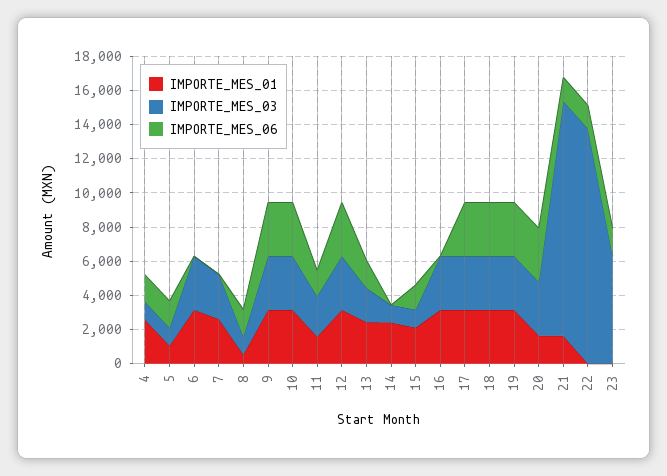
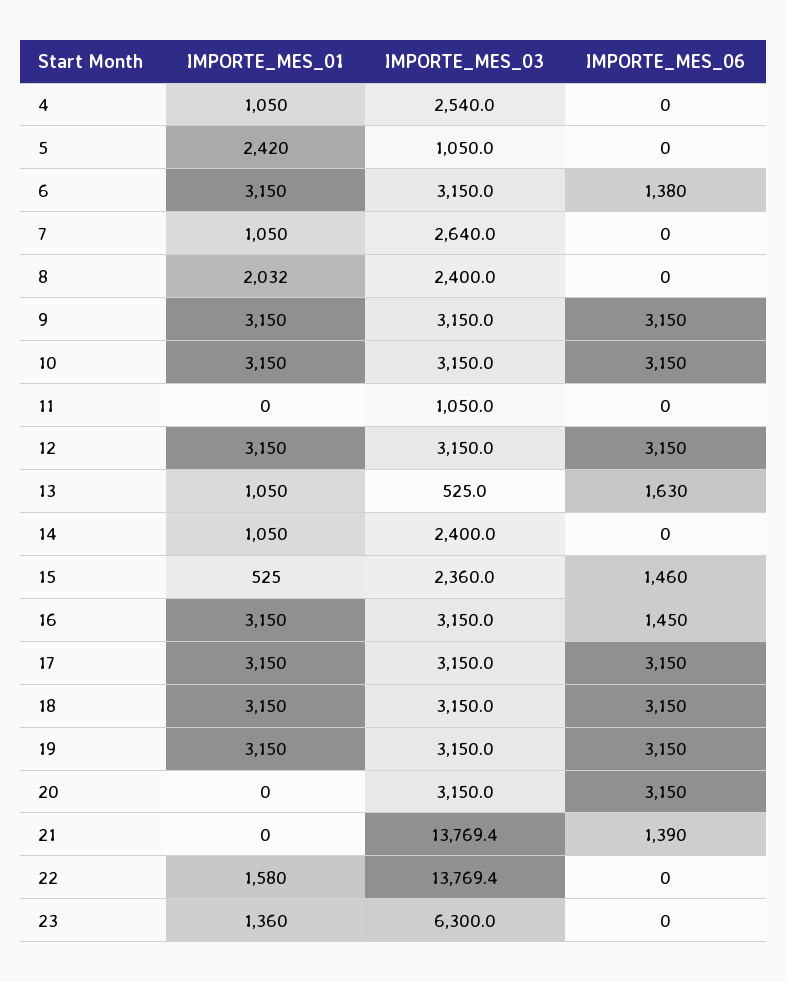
IMPORTE_MES_01, 4: 2500 -> 1050
IMPORTE_MES_03, 4: 1000 -> 2540
IMPORTE_MES_06, 4: 1500 -> 0
IMPORTE_MES_01, 5: 1000 -> 2420
IMPORTE_MES_06, 5: 1500 -> 0
IMPORTE_MES_06, 6: 0 -> 1380
IMPORTE_MES_01, 7: 2500 -> 1050
IMPORTE_MES_01, 8: 500 -> 2032
IMPORTE_MES_03, 8: 1000 -> 2400
IMPORTE_MES_06, 8: 1500 -> 0
IMPORTE_MES_01, 11: 1500 -> 0
IMPORTE_MES_03, 11: 2500 -> 1050
IMPORTE_MES_06, 11: 1500 -> 0
IMPORTE_MES_01, 13: 2500 -> 1050
IMPORTE_MES_03, 13: 2000 -> 525
IMPORTE_MES_01, 14: 2500 -> 1050
IMPORTE_MES_03, 14: 1000 -> 2400
IMPORTE_MES_01, 15: 2000 -> 525
IMPORTE_MES_03, 15: 1000 -> 2360
IMPORTE_MES_06, 16: 0 -> 1450
IMPORTE_MES_01, 20: 1500 -> 0
IMPORTE_MES_01, 21: 1500 -> 0
IMPORTE_MES_01, 22: 0 -> 1580
IMPORTE_MES_06, 22: 1500 -> 0
IMPORTE_MES_01, 23: 0 -> 1360
IMPORTE_MES_06, 23: 1500 -> 0

